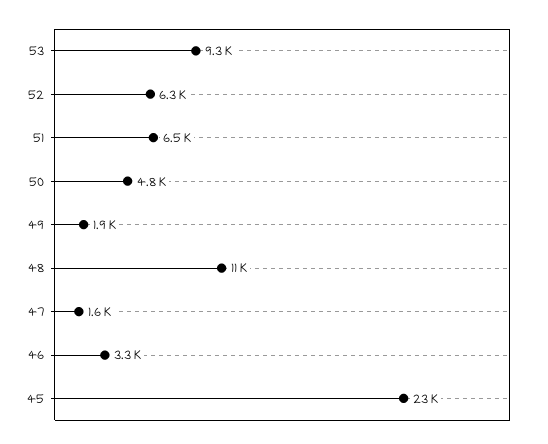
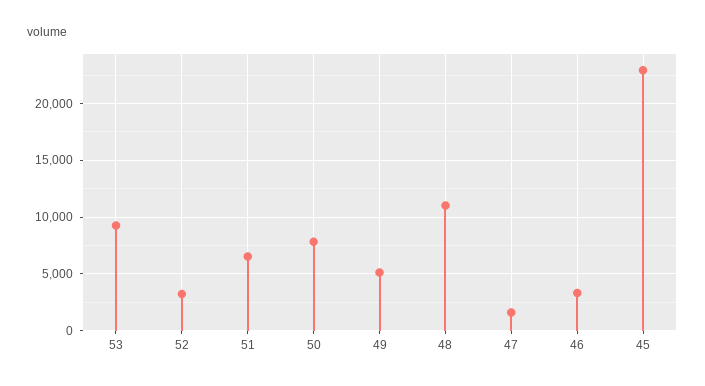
52: 6300 -> 3000
50: 4800 -> 8000
49: 1900 -> 5000

